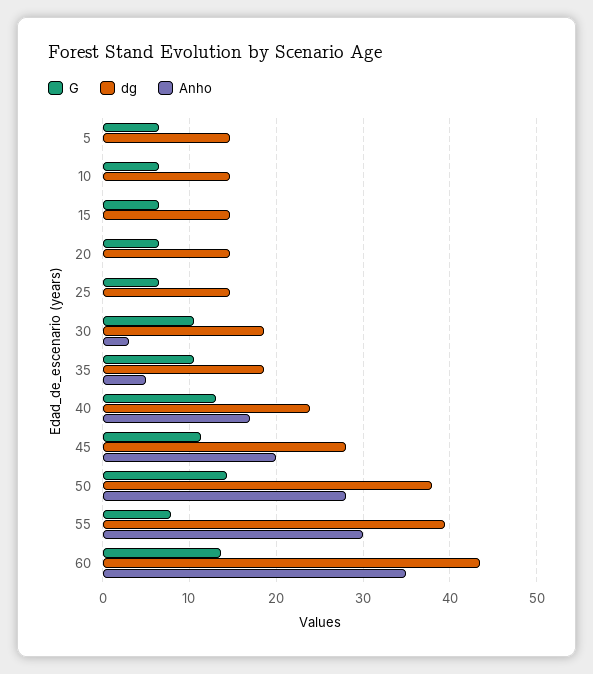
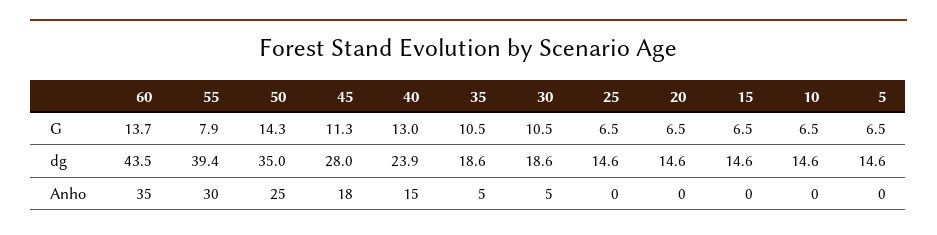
Anho, 30: 3 -> 5
Anho, 40: 17 -> 15
Anho, 45: 20 -> 18
dg, 50: 38 -> 35
Anho, 50: 28 -> 25

